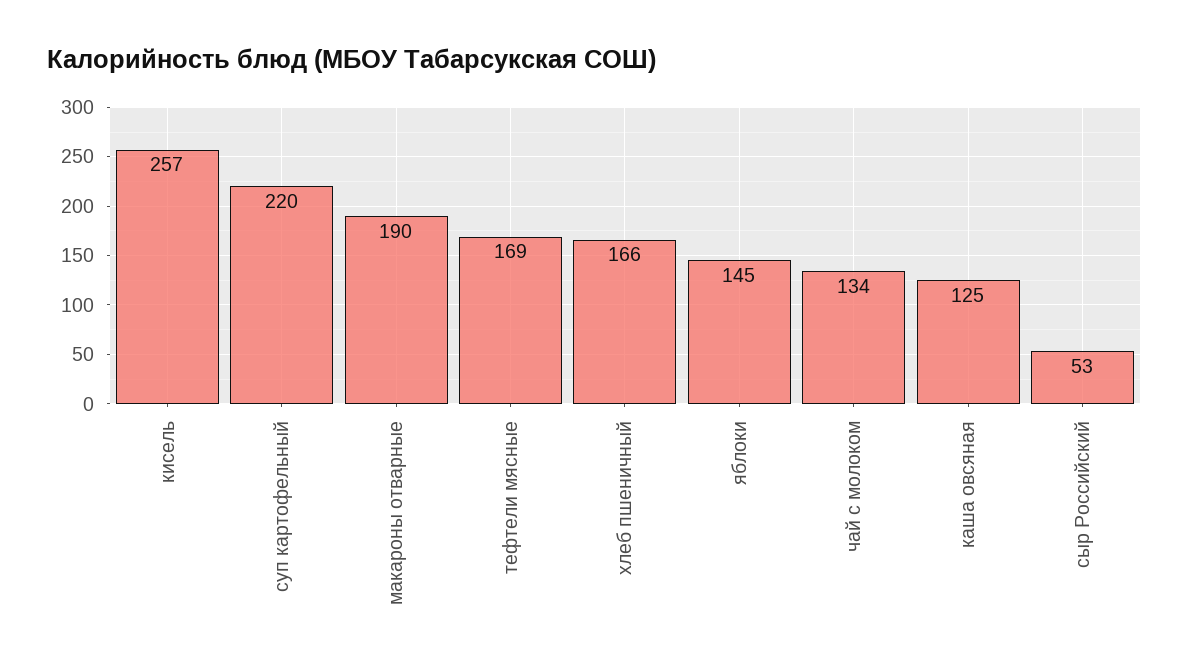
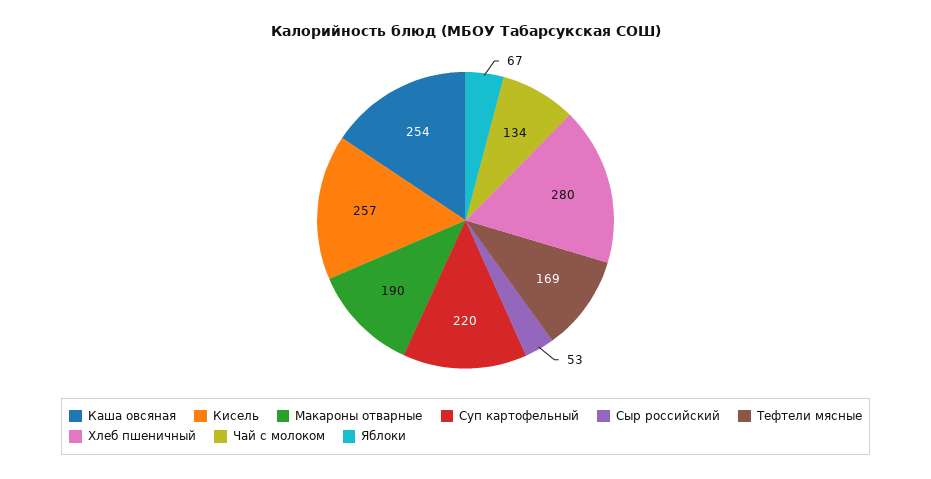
хлеб пшеничный: 166 -> 280
яблоки: 145 -> 67
каша овсяная: 125 -> 254

